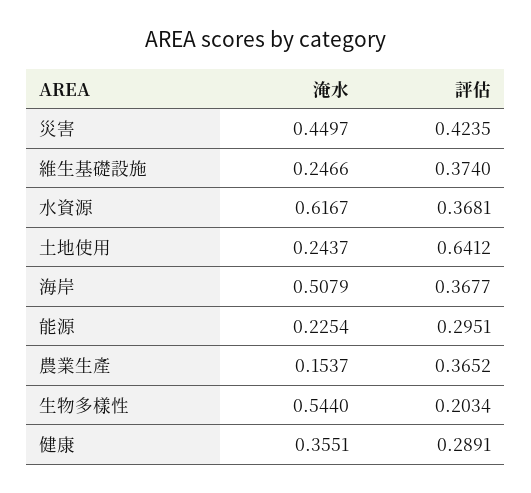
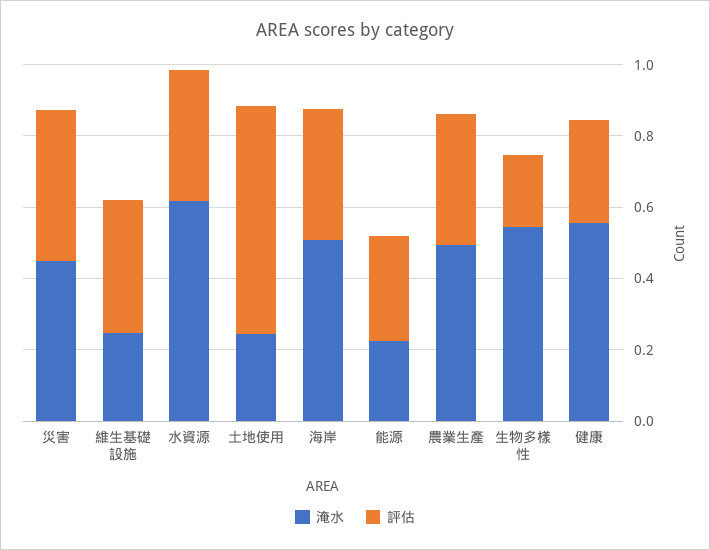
淹水, 農業生產: 0.1537 -> 0.5
淹水, 健康: 0.3551 -> 0.55

